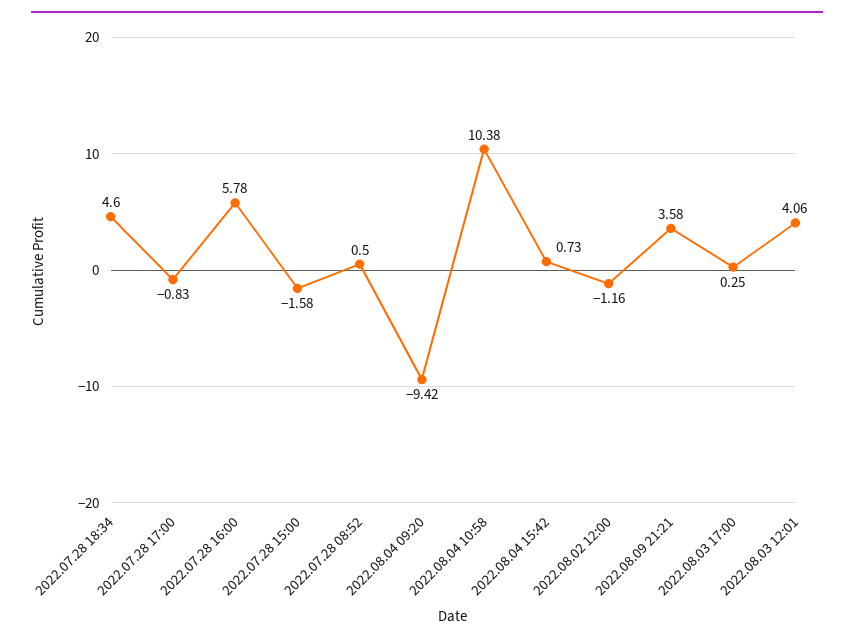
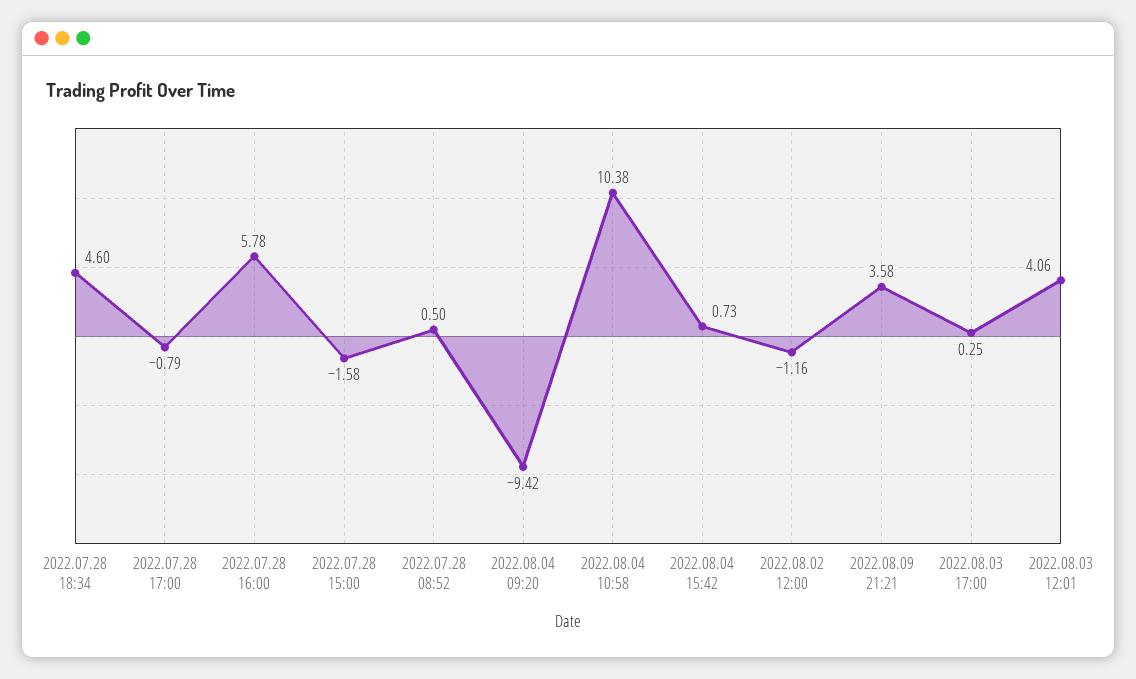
2022.07.28 17:00: -0.83 -> -0.79

